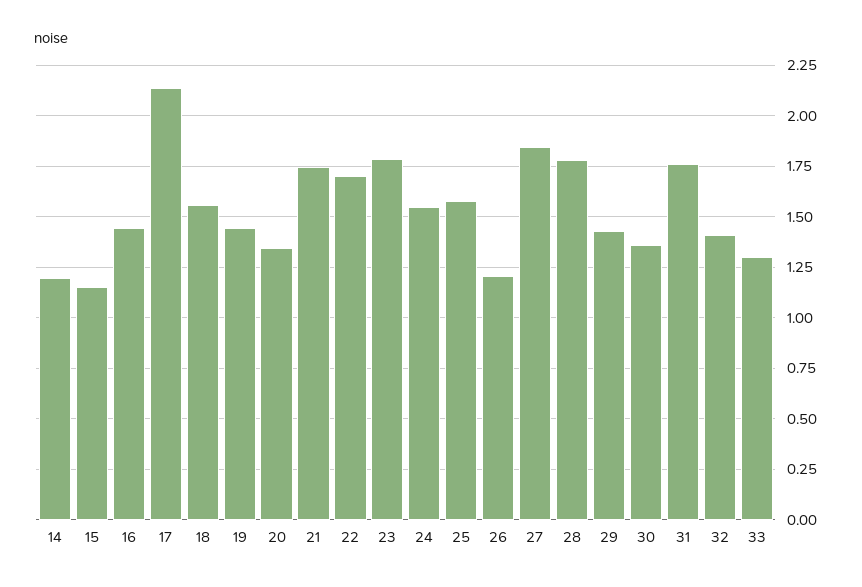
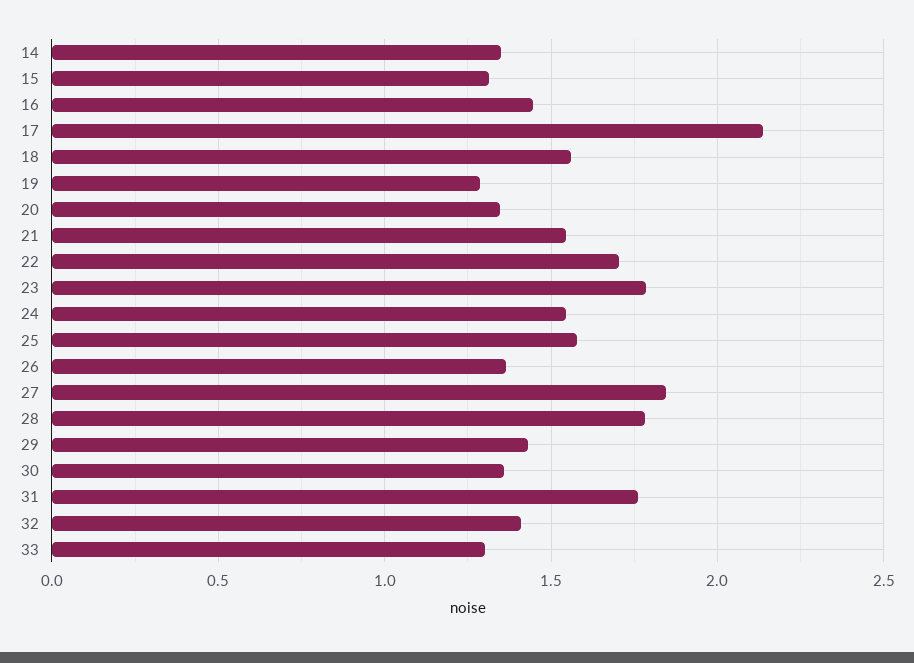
14: 1.2 -> 1.35
15: 1.15 -> 1.3
19: 1.45 -> 1.3
21: 1.75 -> 1.55
26: 1.2 -> 1.35

